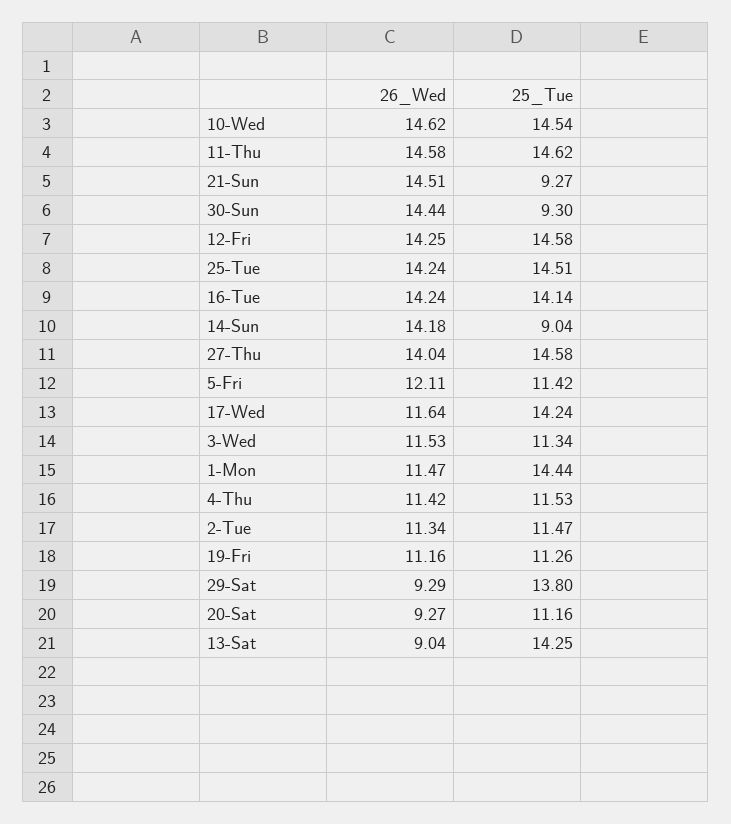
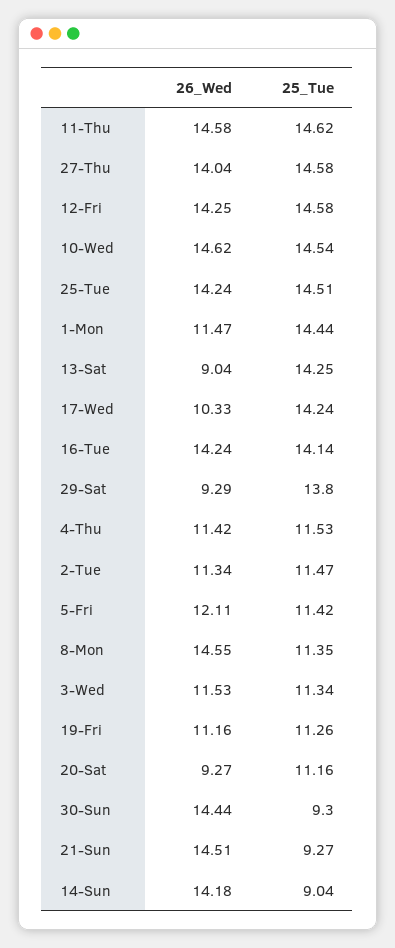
26_Wed, 17-Wed: 11.64 -> 10.33
26_Wed, 8-Mon: none -> 14.55
25_Tue, 8-Mon: none -> 11.35

